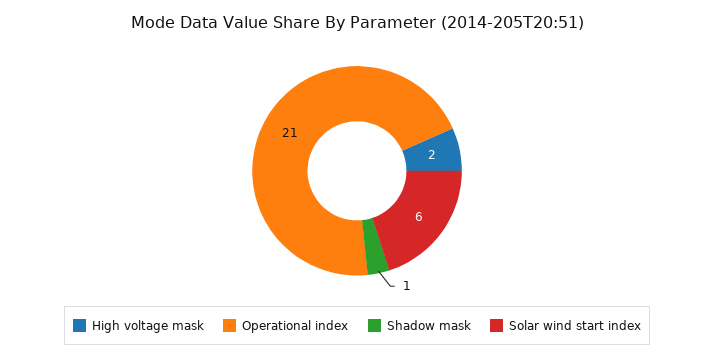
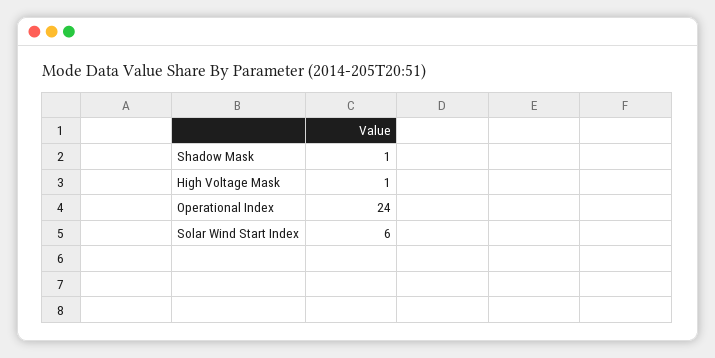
High voltage mask: 2 -> 1
Operational index: 21 -> 24

